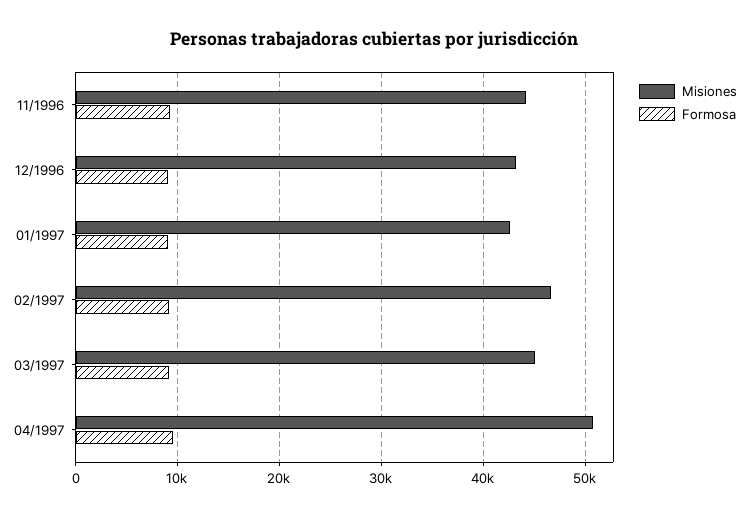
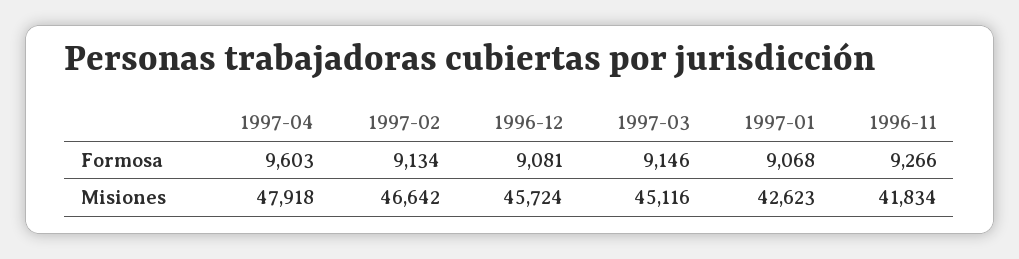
Misiones, 11/1996: 44000 -> 41834
Misiones, 12/1996: 43000 -> 45724
Misiones, 04/1997: 51000 -> 47918

